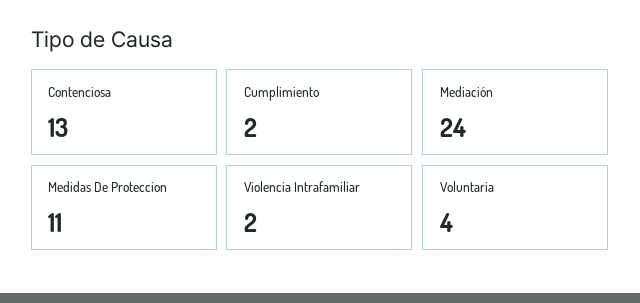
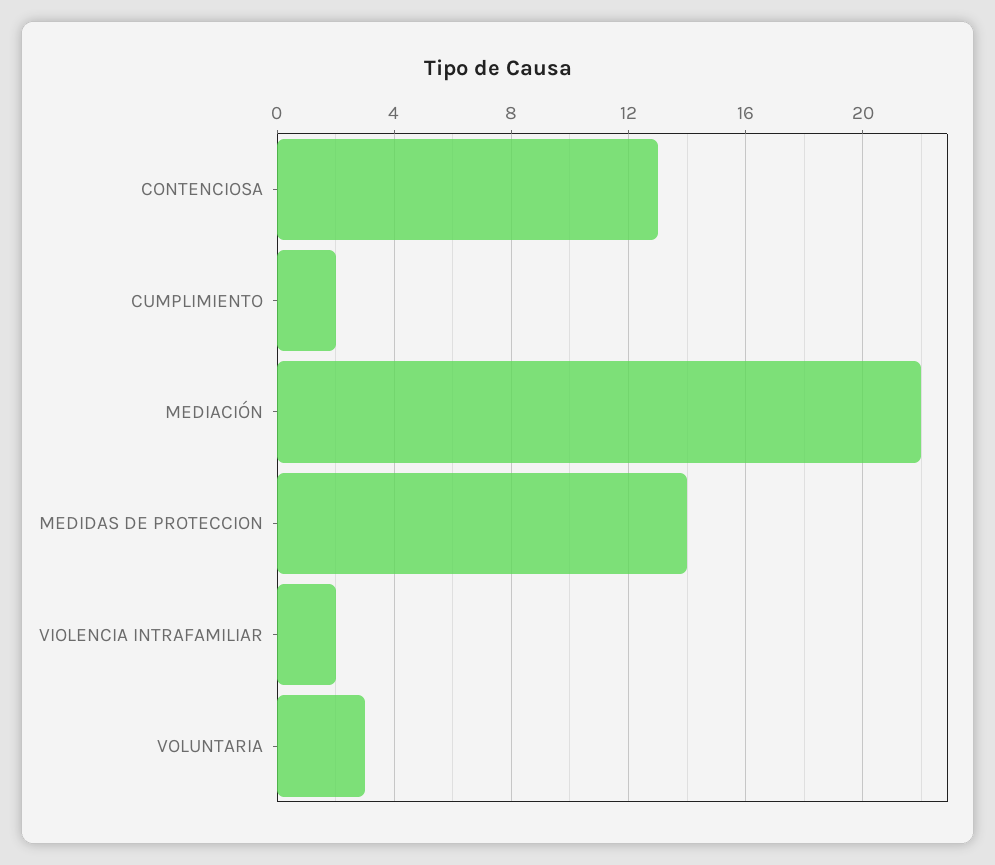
Mediación: 24 -> 22
Medidas De Proteccion: 11 -> 14
Voluntaria: 4 -> 3

